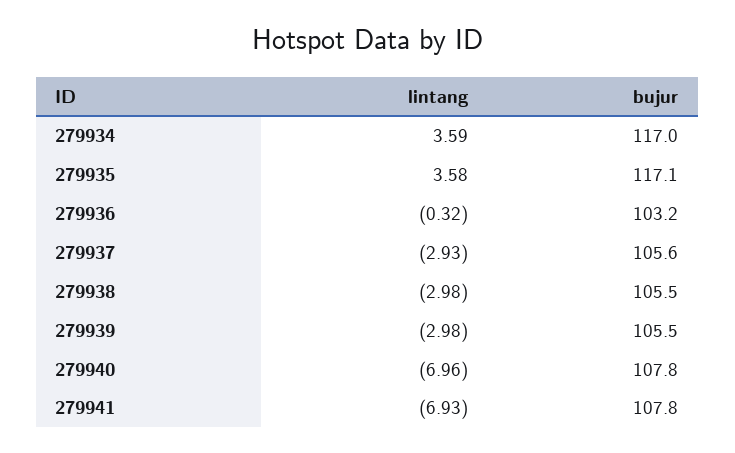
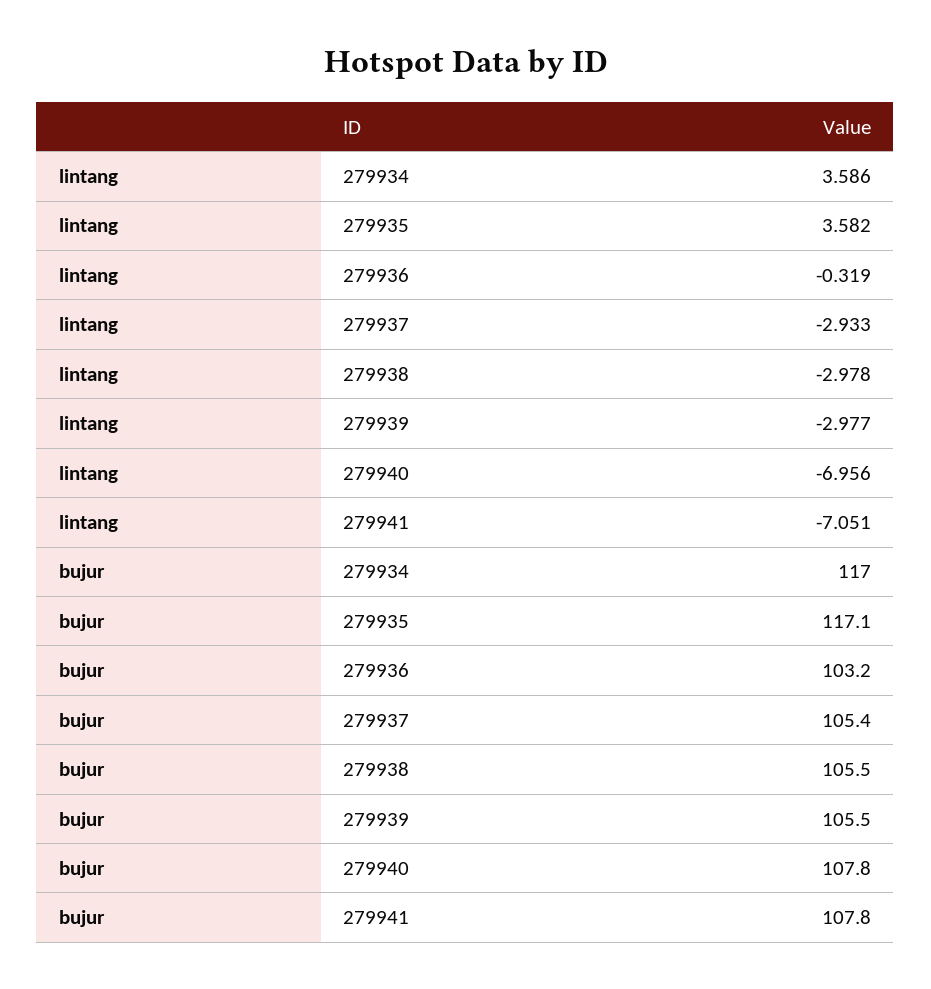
bujur, 279937: 105.6 -> 105.4
lintang, 279941: -6.93 -> -7.051

